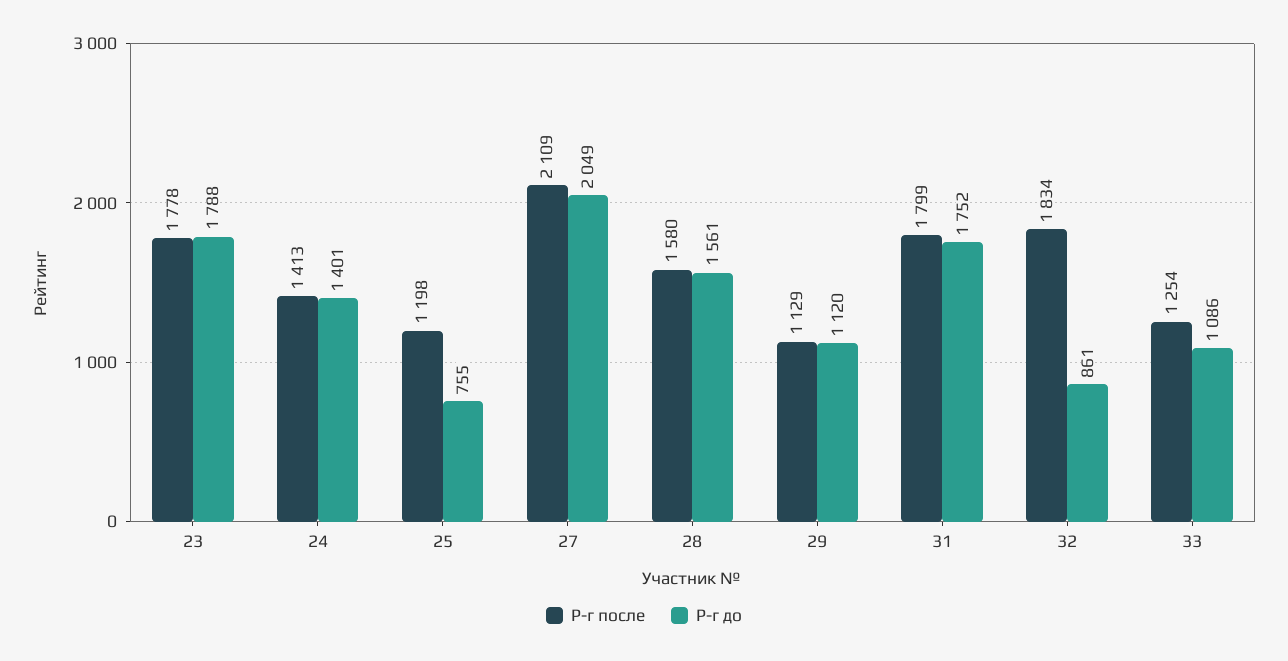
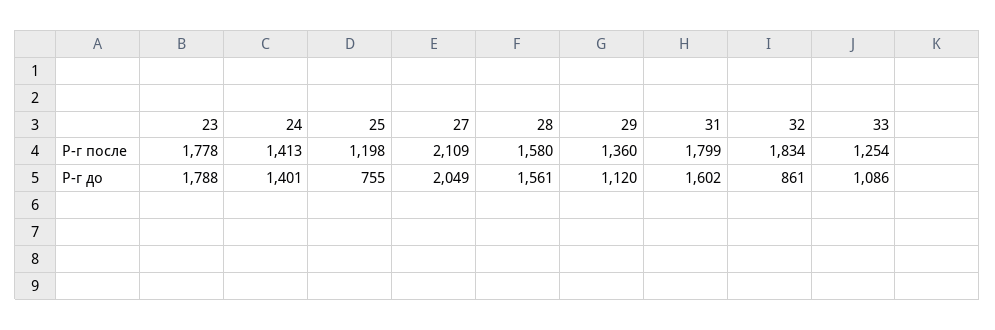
Р-г после, 29: 1129 -> 1360
Р-г до, 31: 1752 -> 1602

